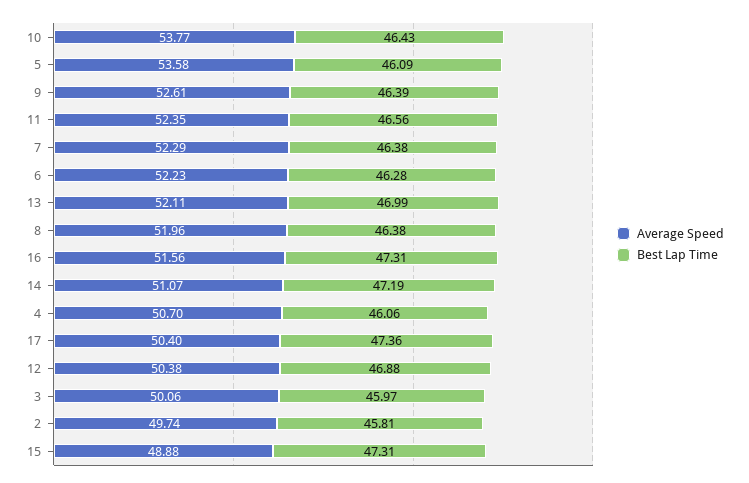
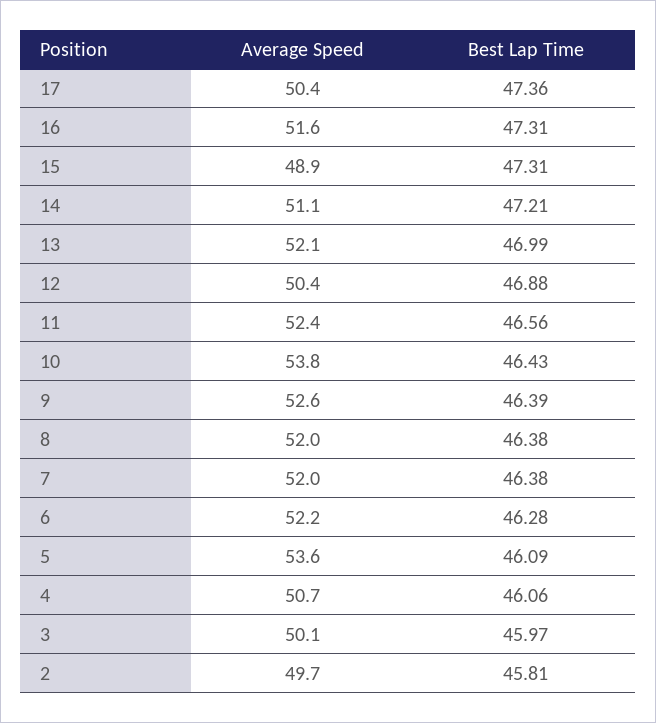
Average Speed, 7: 52.29 -> 52
Best Lap Time, 14: 47.19 -> 47.21

